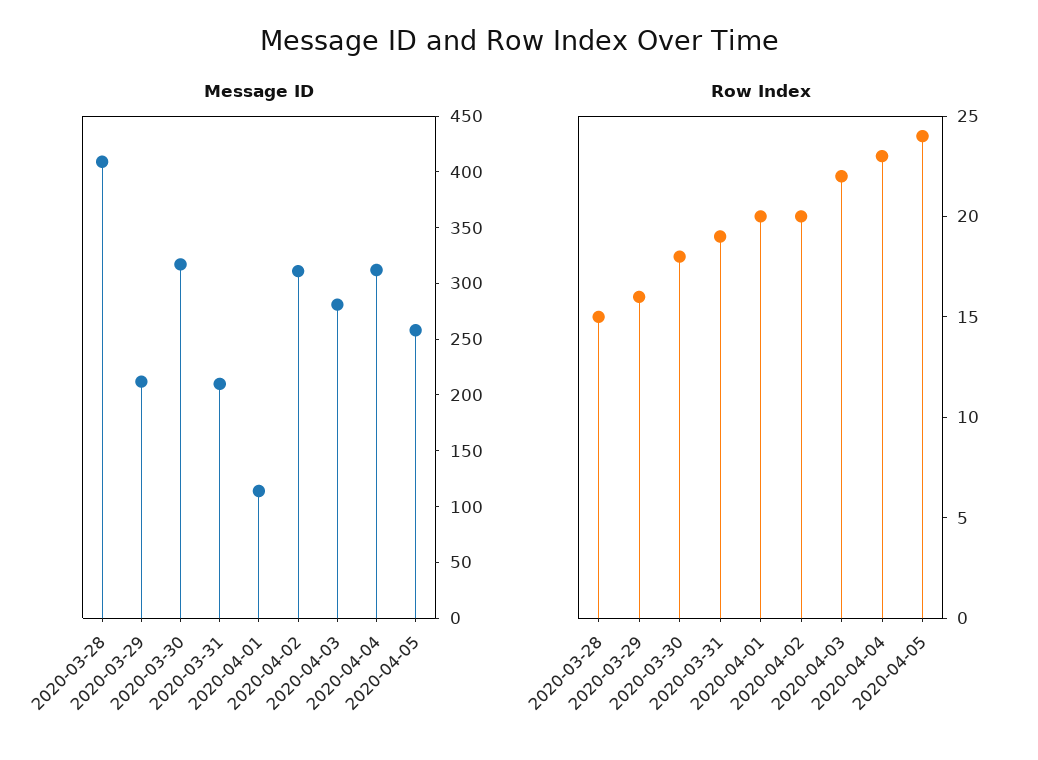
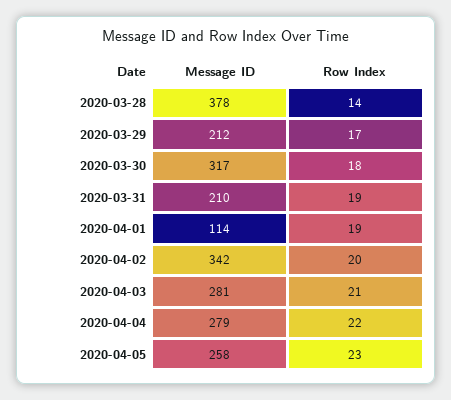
Message ID, 2020-03-28: 410 -> 378
Message ID, 2020-04-02: 310 -> 342
Message ID, 2020-04-04: 310 -> 279
Row Index, 2020-03-28: 15 -> 14
Row Index, 2020-03-29: 16 -> 17
Row Index, 2020-04-01: 20 -> 19
Row Index, 2020-04-03: 22 -> 21
Row Index, 2020-04-04: 23 -> 22
Row Index, 2020-04-05: 24 -> 23

